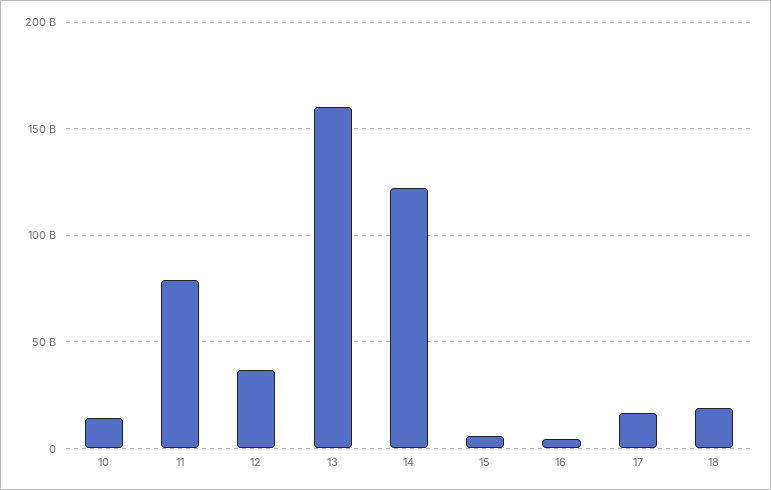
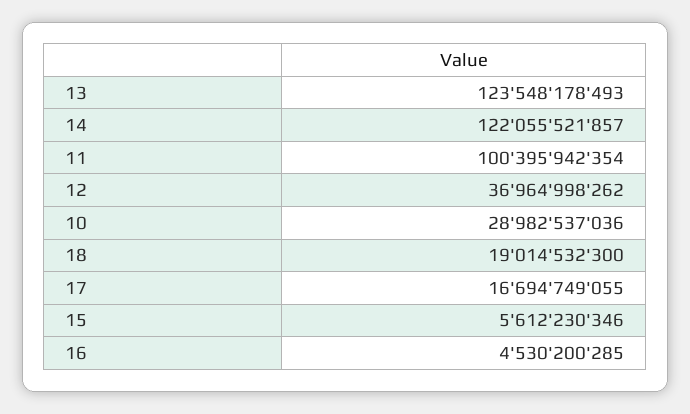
10: 15000000000 -> 28982537036
11: 80000000000 -> 100395942354
13: 160000000000 -> 123548178493

